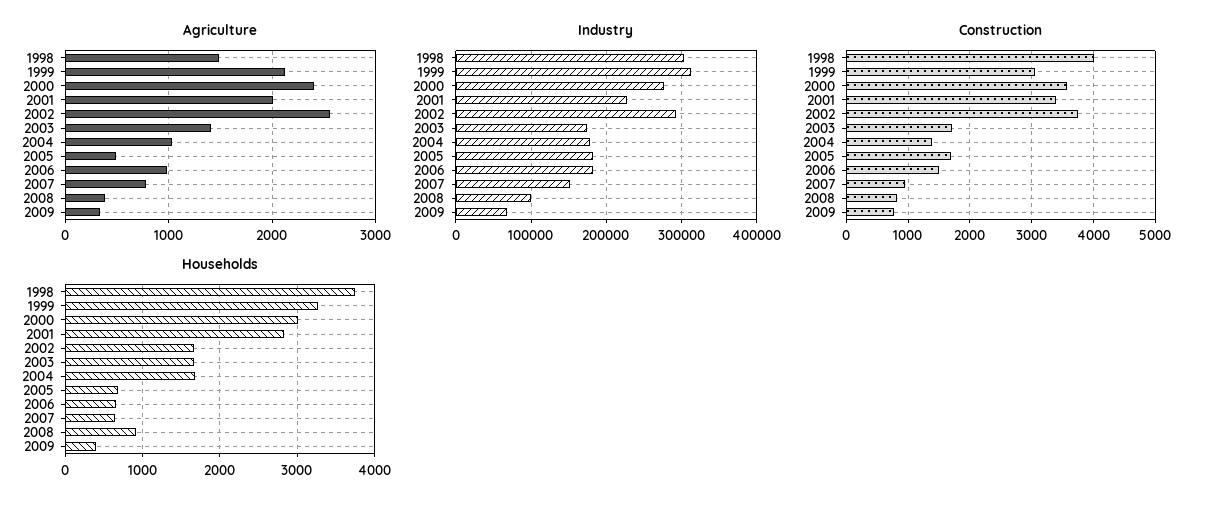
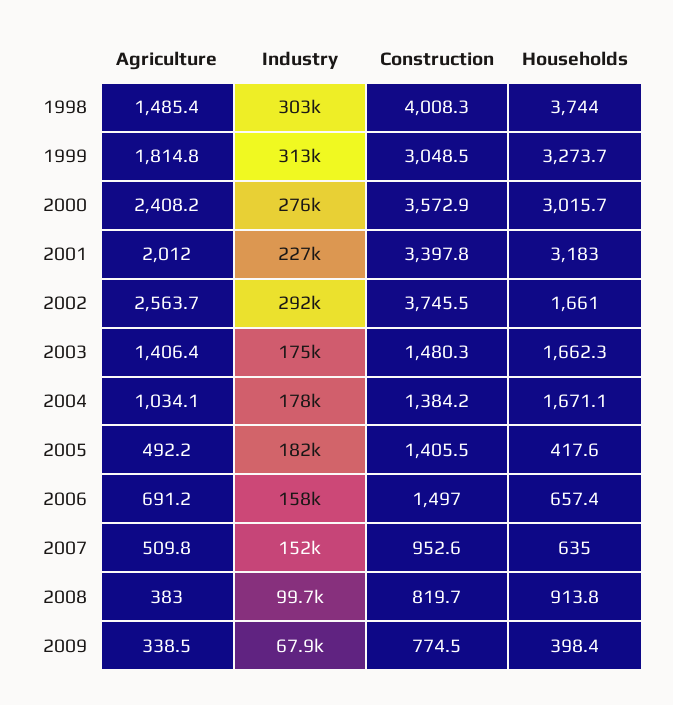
Agriculture, 1999: 2100 -> 1814.8
Agriculture, 2006: 1000 -> 691.2
Agriculture, 2007: 800 -> 509.8
Industry, 2006: 180000 -> 158000
Construction, 2003: 1700 -> 1480.3
Construction, 2005: 1700 -> 1405.5
Households, 2001: 2800 -> 3183
Households, 2005: 700 -> 417.6

